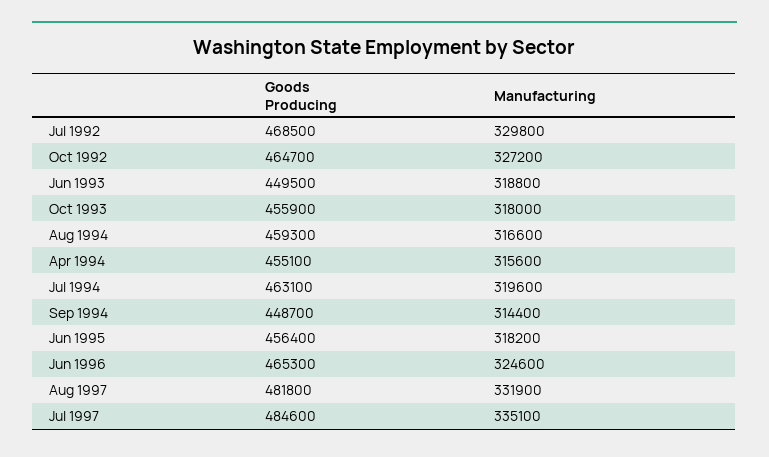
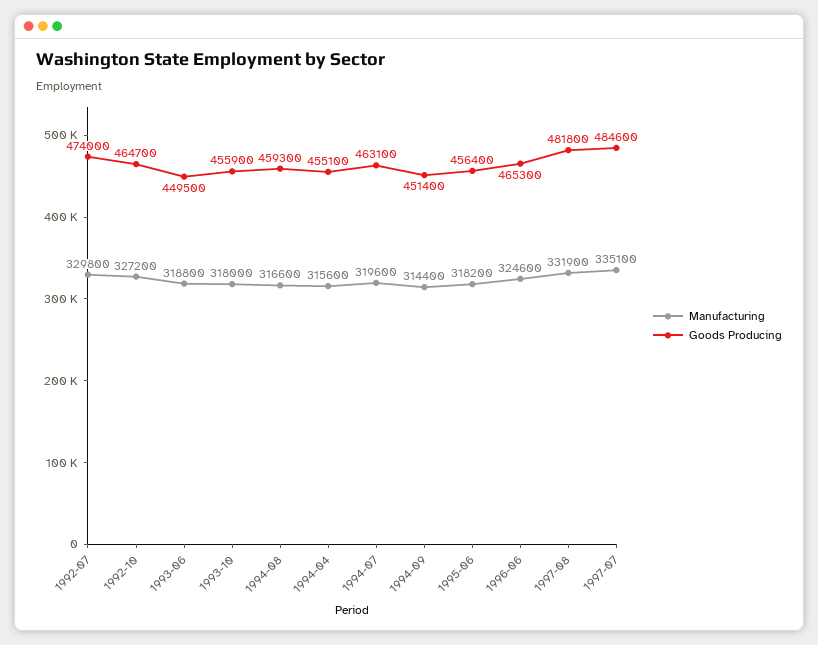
Goods Producing, Jul 1992: 468500 -> 474000
Goods Producing, Sep 1994: 448700 -> 451400

